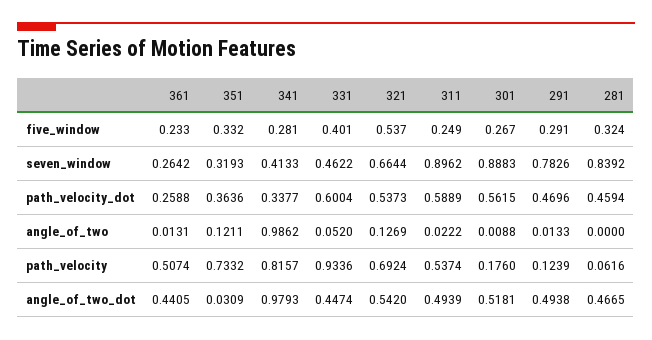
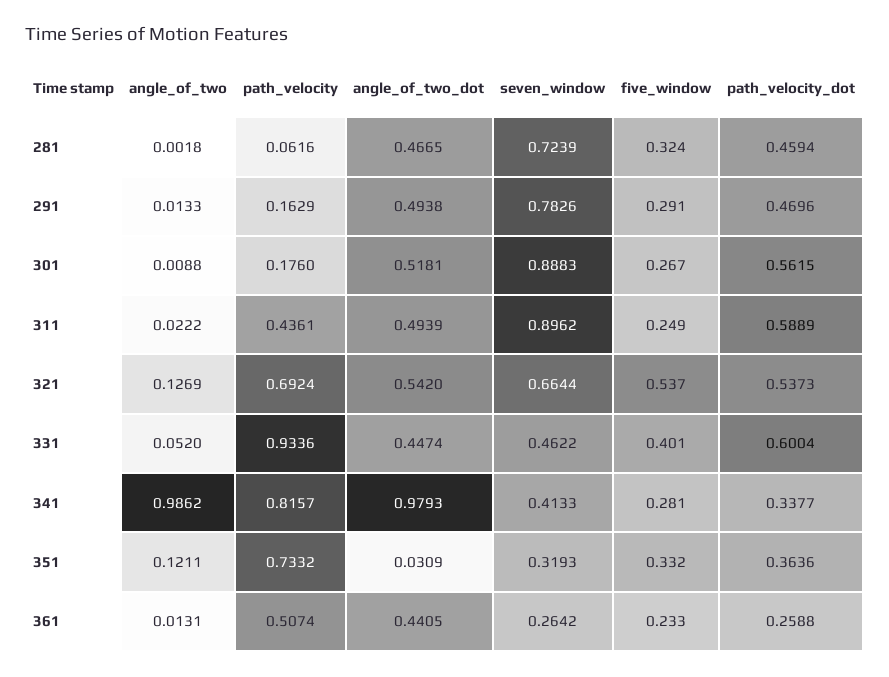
281, seven_window: 0.8392 -> 0.7239
281, angle_of_two: 0 -> 0.0018
311, path_velocity: 0.5374 -> 0.4361
291, path_velocity: 0.1239 -> 0.1629

